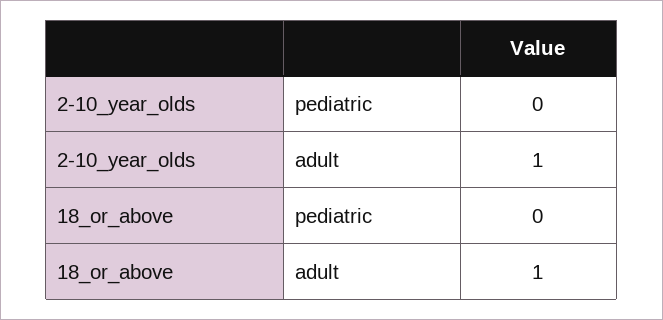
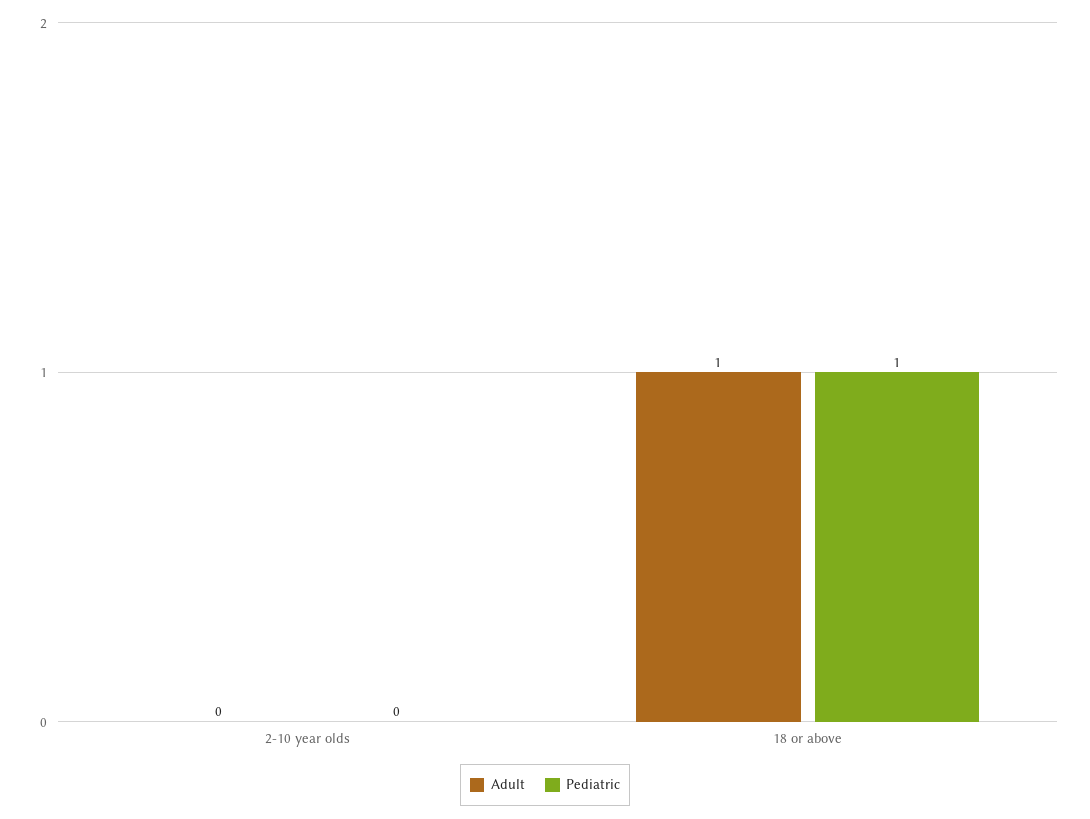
adult, 2-10_year_olds: 1 -> 0
pediatric, 18_or_above: 0 -> 1

